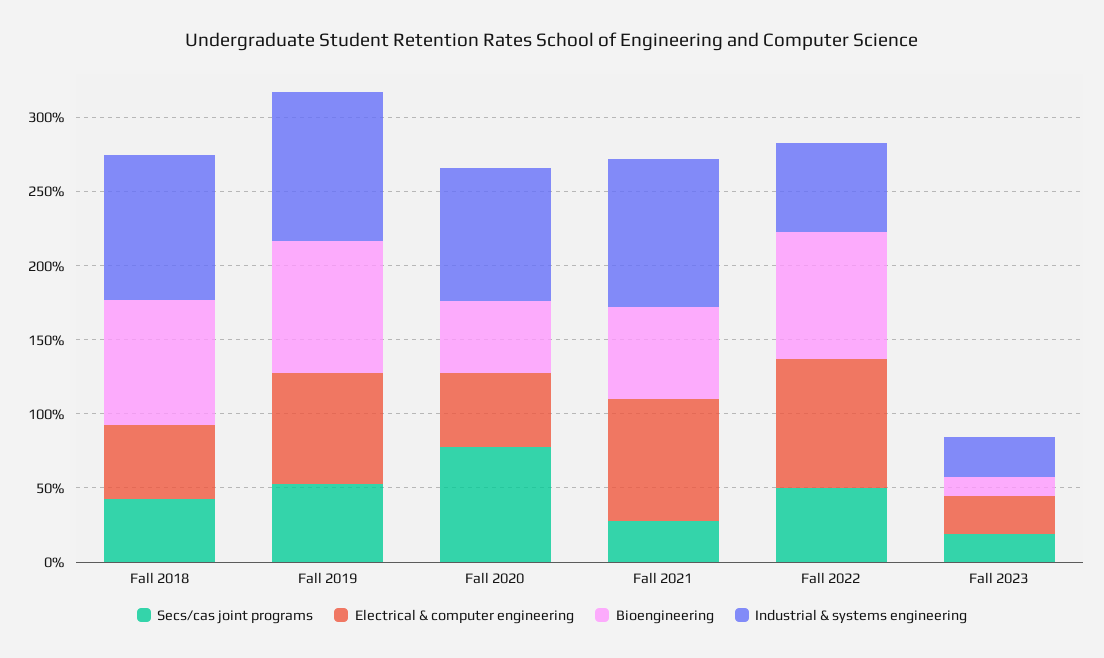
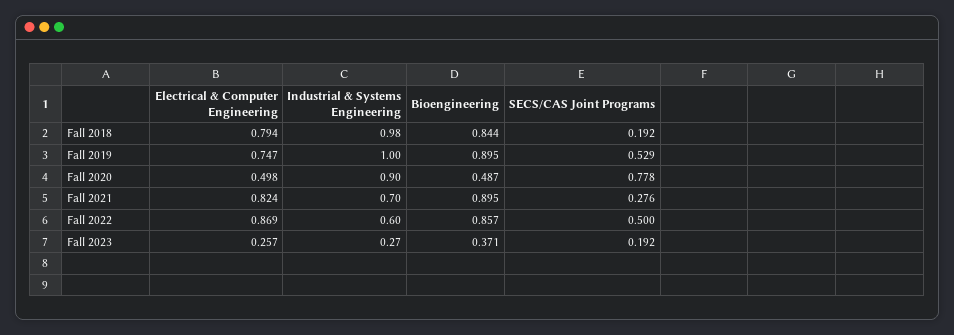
Secs/cas joint programs, Fall 2018: 0.4 -> 0.192
Electrical & computer engineering, Fall 2018: 0.5 -> 0.794
Bioengineering, Fall 2021: 0.6 -> 0.895
Industrial & systems engineering, Fall 2021: 1 -> 0.7
Bioengineering, Fall 2023: 0.1 -> 0.371

